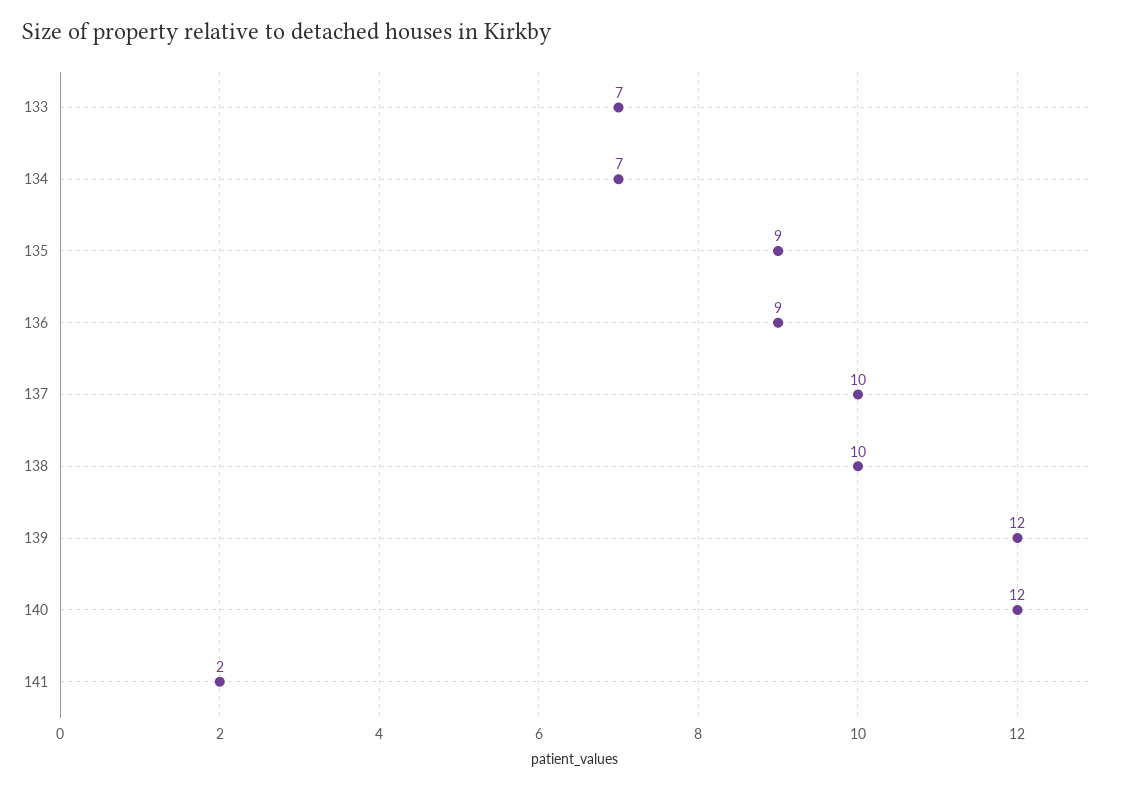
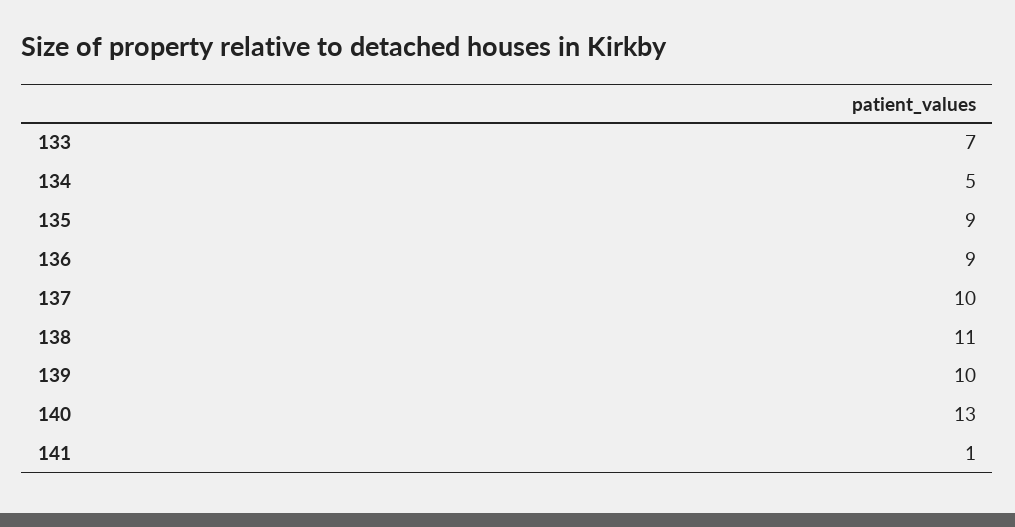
134: 7 -> 5
138: 10 -> 11
139: 12 -> 10
140: 12 -> 13
141: 2 -> 1

